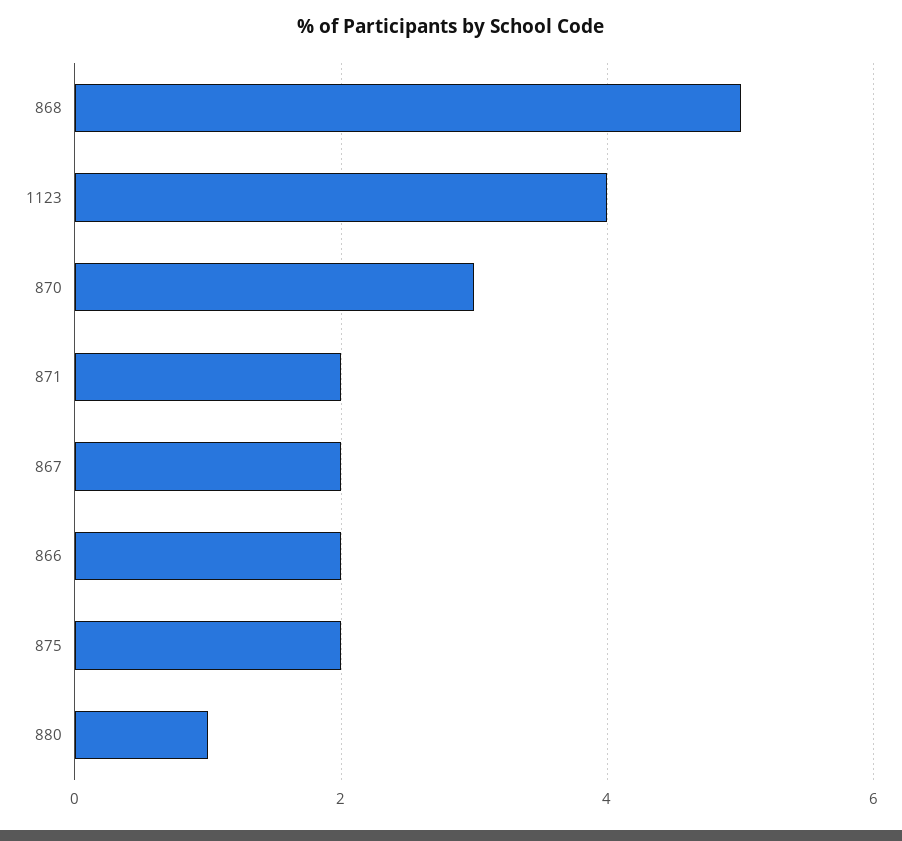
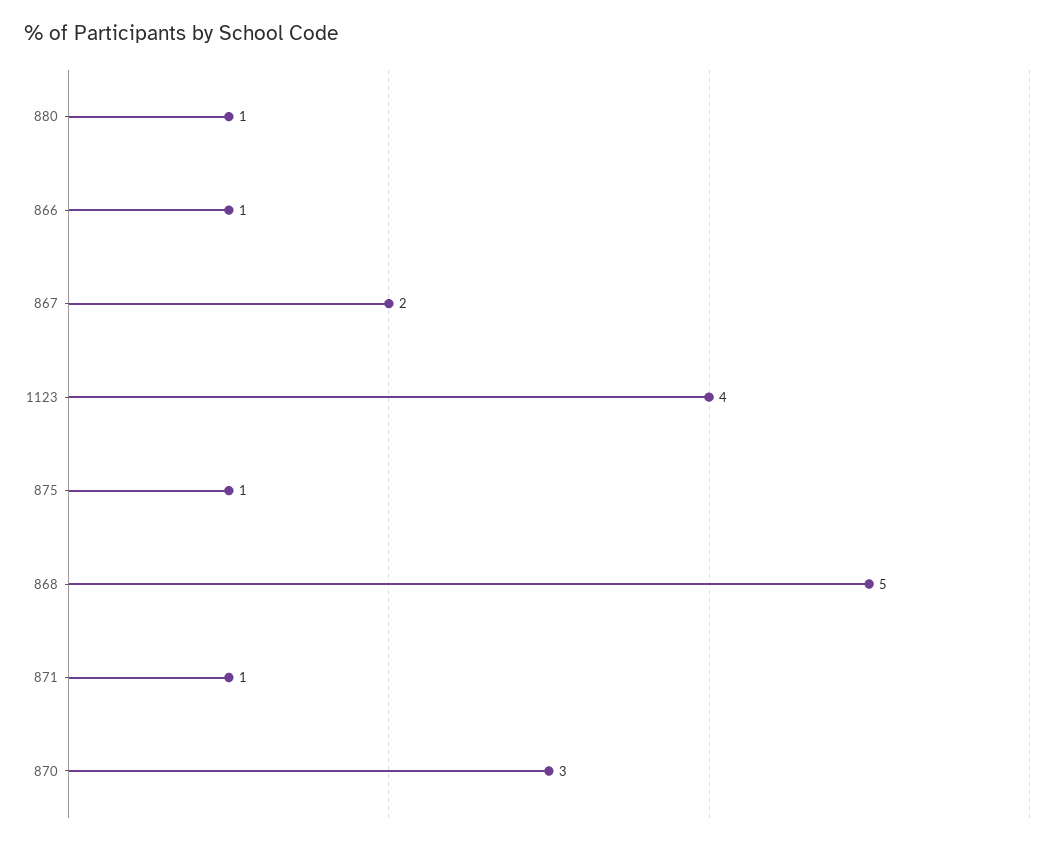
871: 2 -> 1
866: 2 -> 1
875: 2 -> 1

